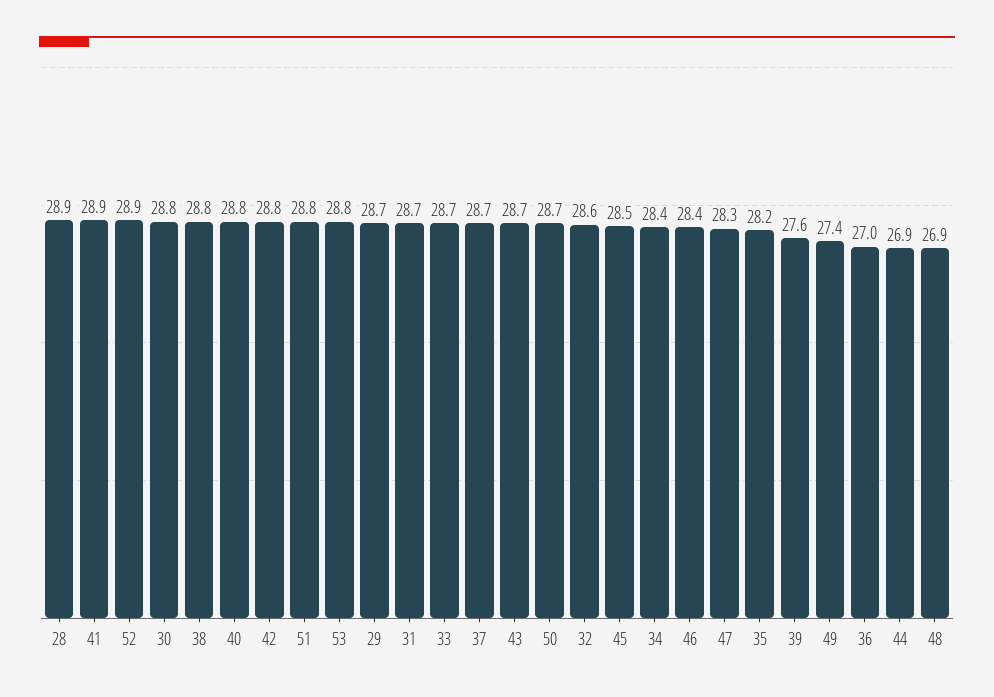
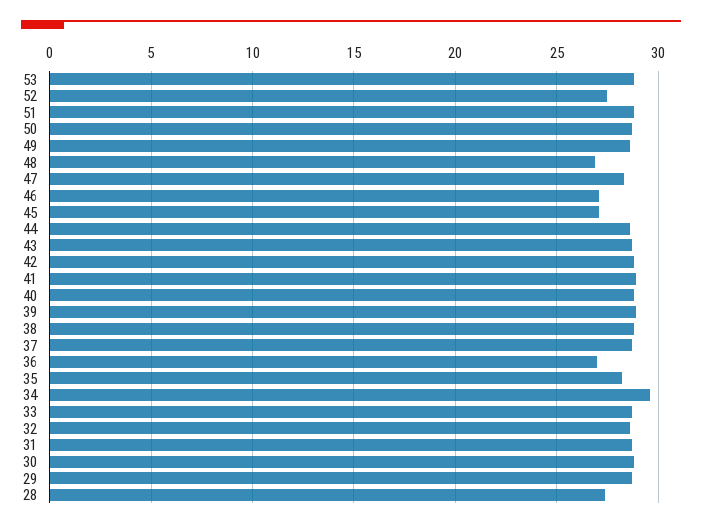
28: 28.9 -> 27.5
52: 28.9 -> 27.5
45: 28.5 -> 27
34: 28.4 -> 29.5
46: 28.4 -> 27
39: 27.6 -> 29
49: 27.4 -> 28.5
44: 26.9 -> 28.5

